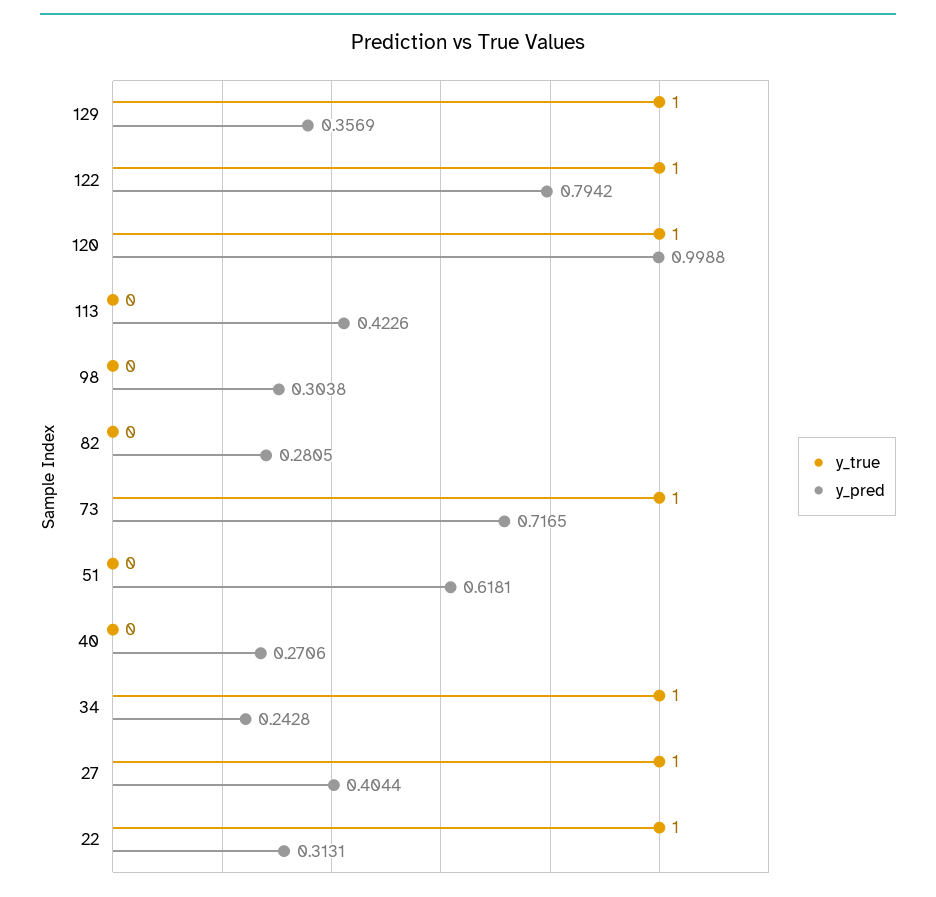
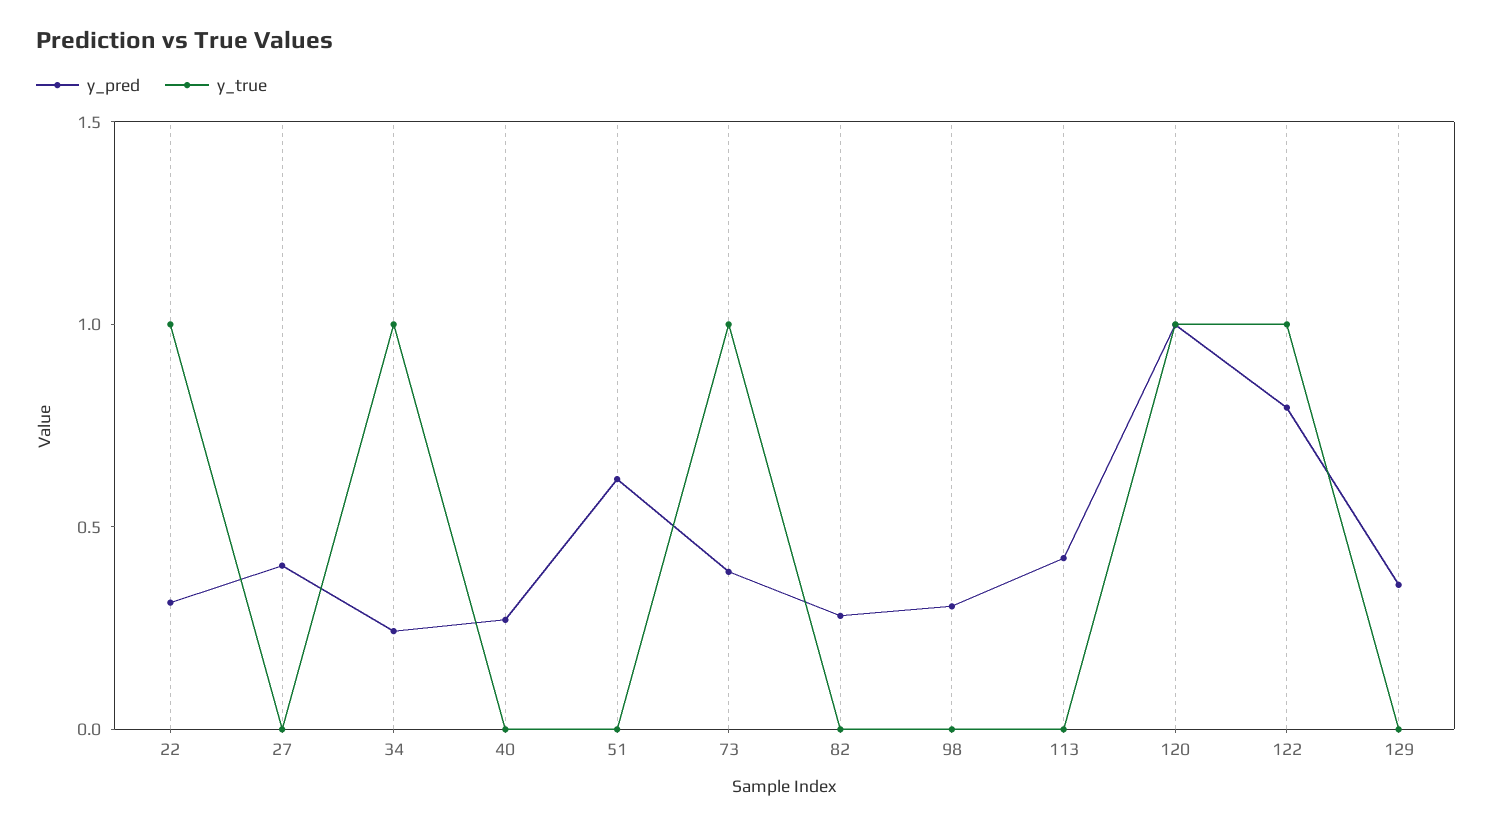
y_true, 129: 1 -> 0
y_pred, 73: 0.7165 -> 0.4
y_true, 27: 1 -> 0

